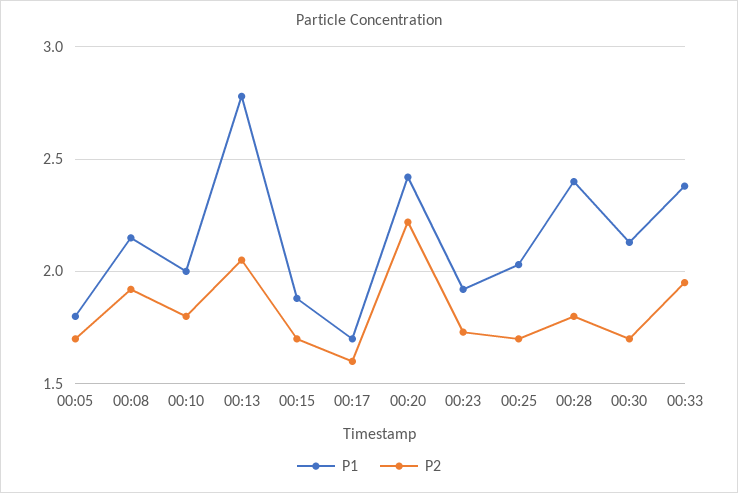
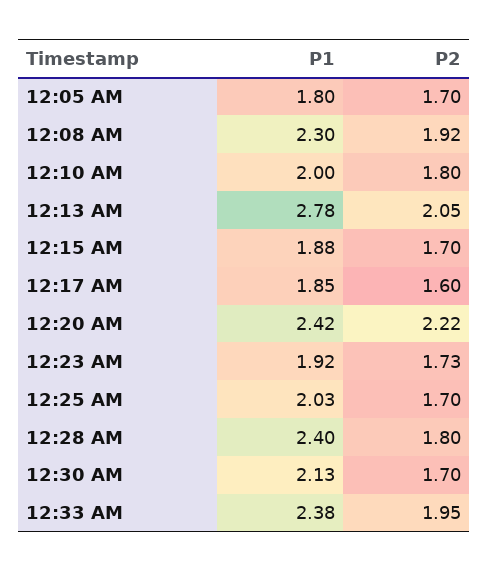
P1, 00:08: 2.15 -> 2.3
P1, 00:17: 1.7 -> 1.85

